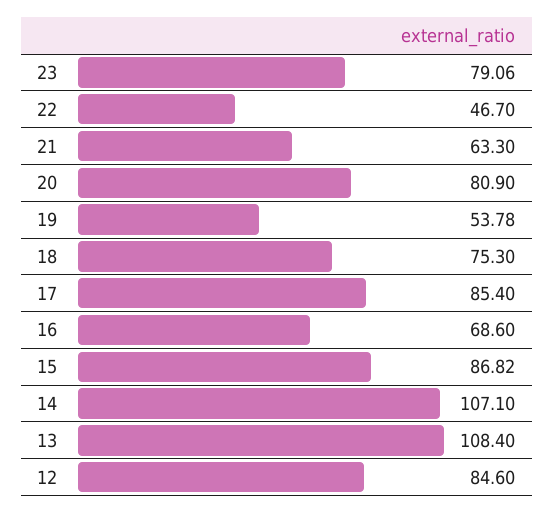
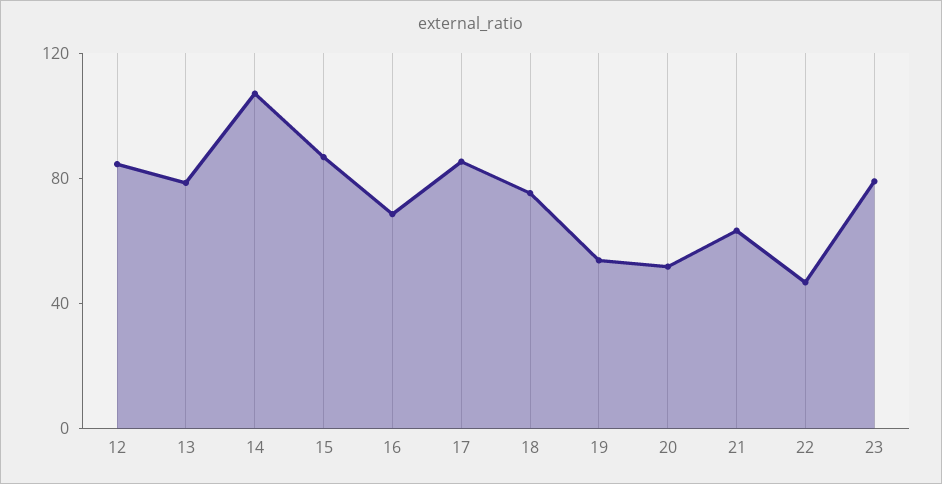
20: 80.9 -> 50
13: 108.4 -> 80

